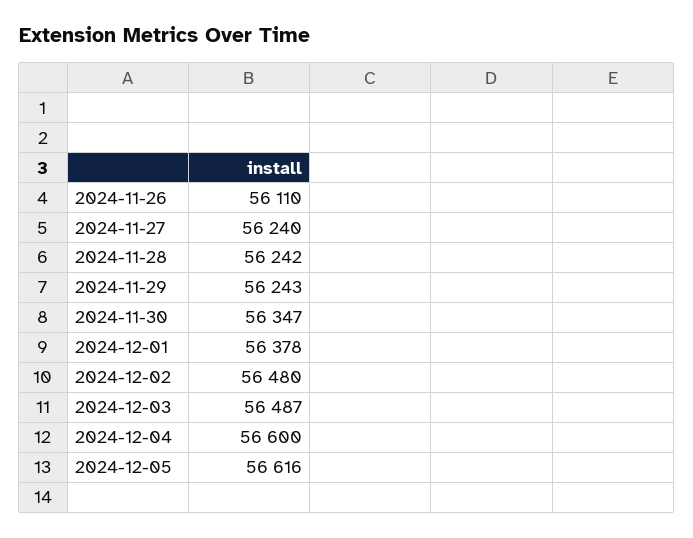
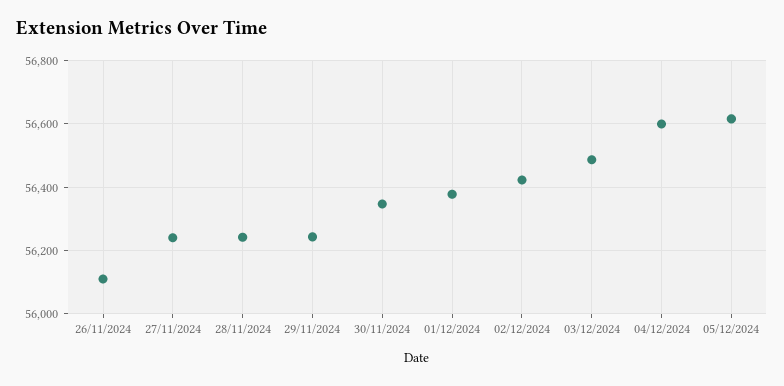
2024-12-02: 56480 -> 56420

